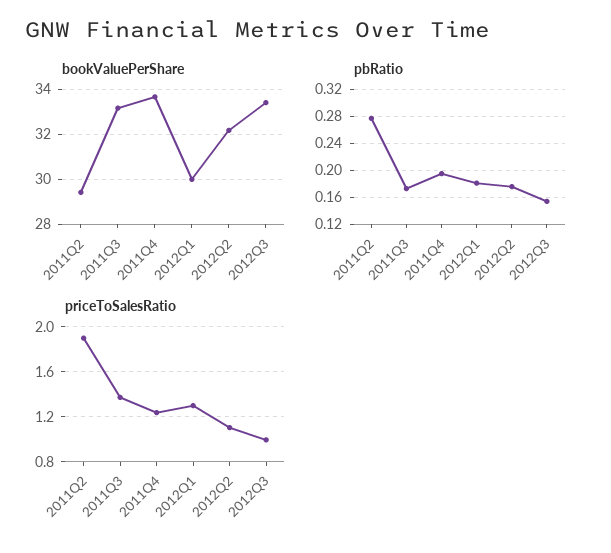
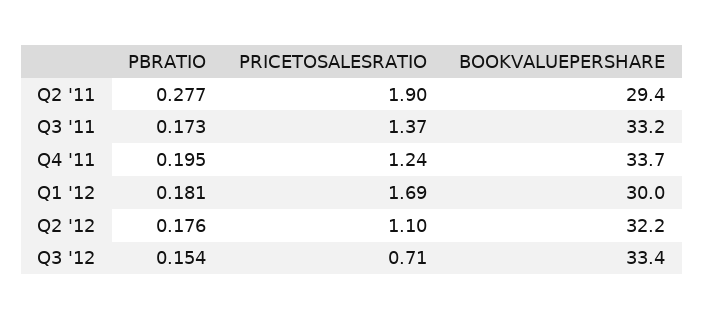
priceToSalesRatio, 2012Q1: 1.3 -> 1.69
priceToSalesRatio, 2012Q3: 1 -> 0.71

